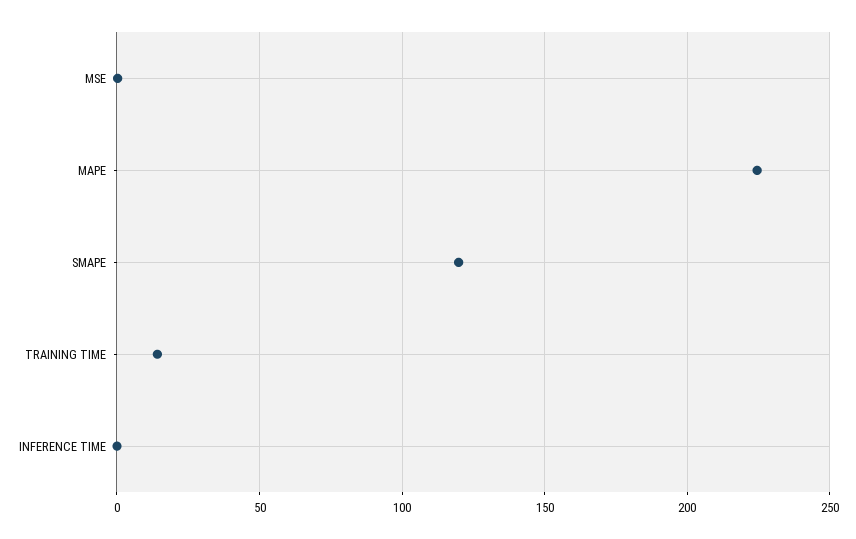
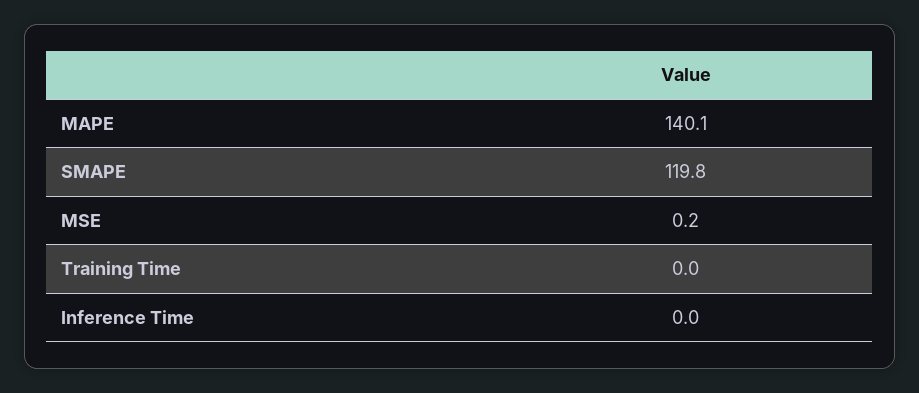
MAPE: 225 -> 140.1
TRAINING TIME: 15 -> 0

